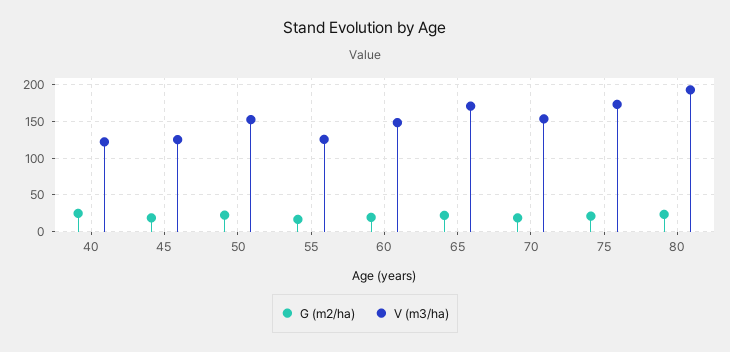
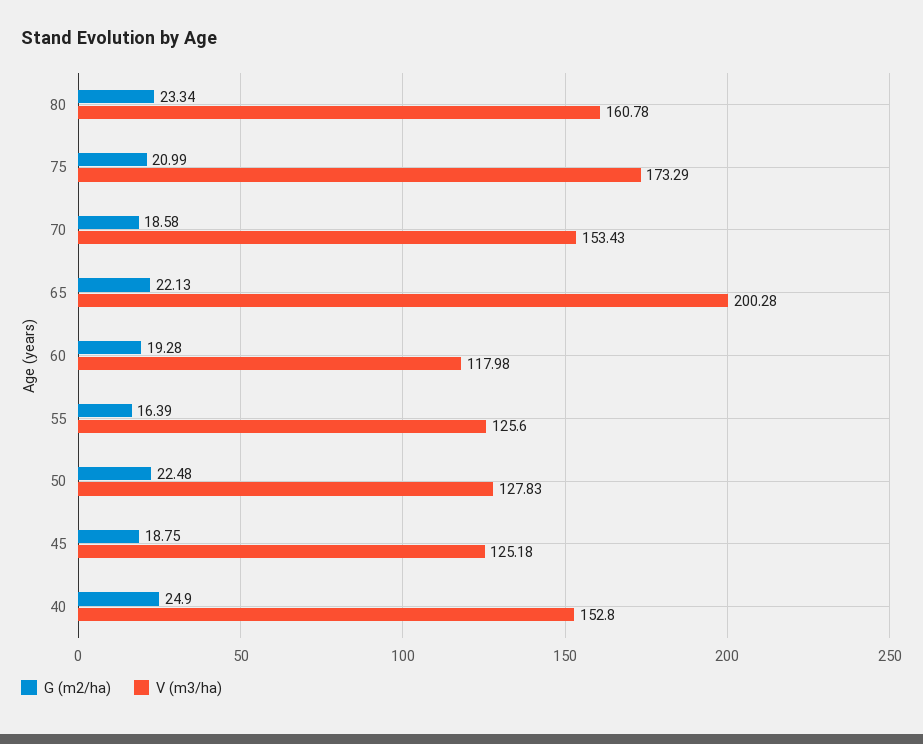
V (m3/ha), 40: 120 -> 152.8
V (m3/ha), 50: 150 -> 127.83
V (m3/ha), 60: 150 -> 117.98
V (m3/ha), 65: 170 -> 200.28
V (m3/ha), 80: 190 -> 160.78

